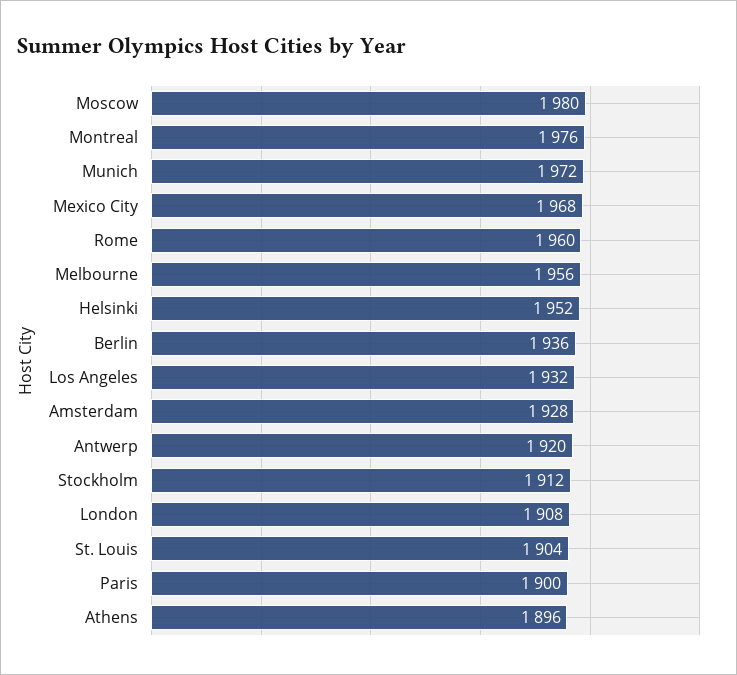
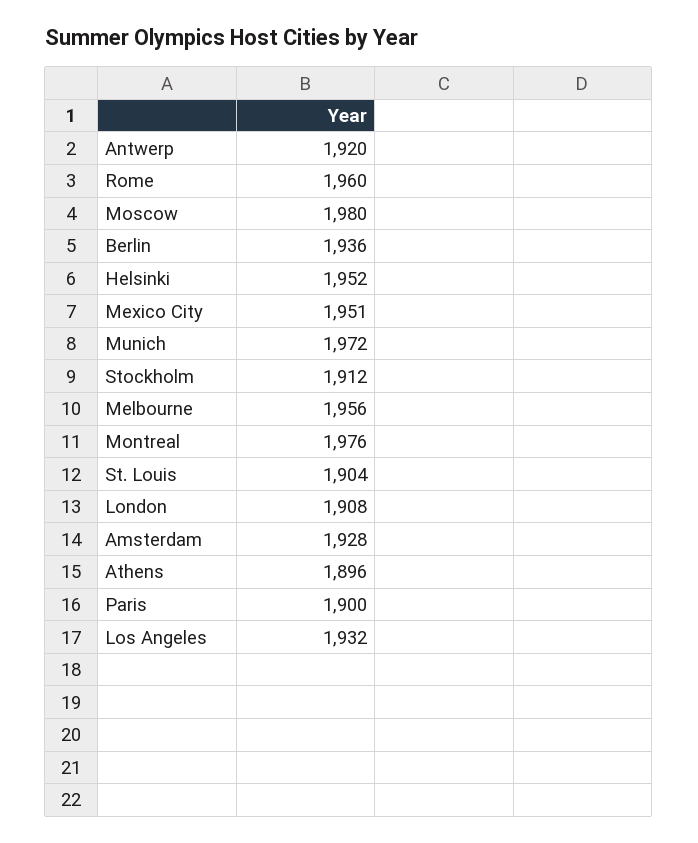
Mexico City: 1968 -> 1951

